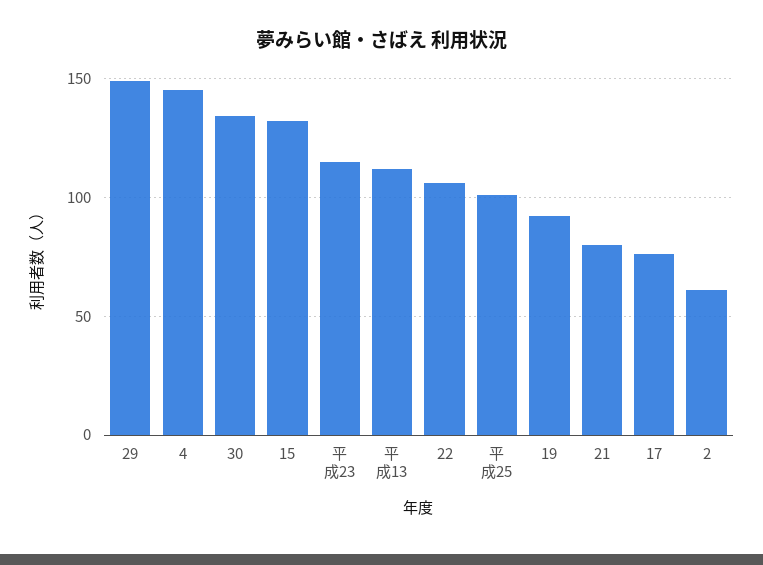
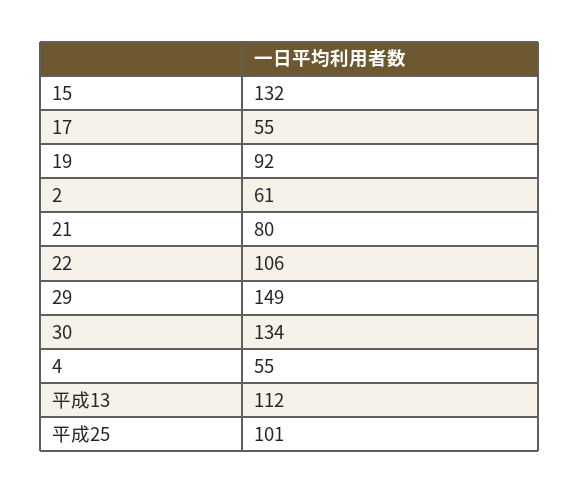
4: 145 -> 55
平成23: 115 -> none
17: 75 -> 55

